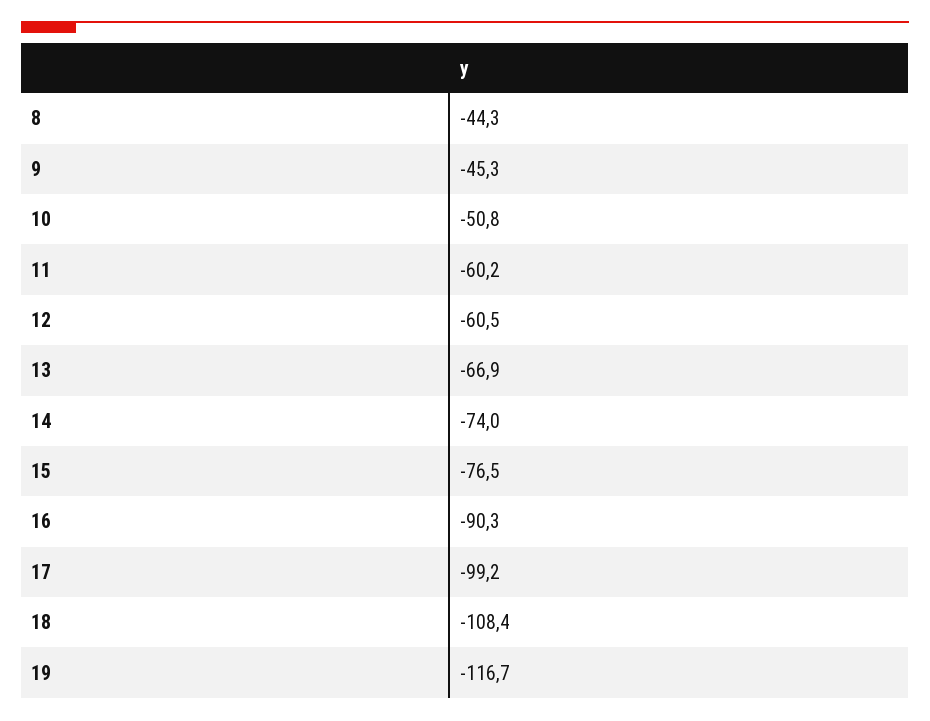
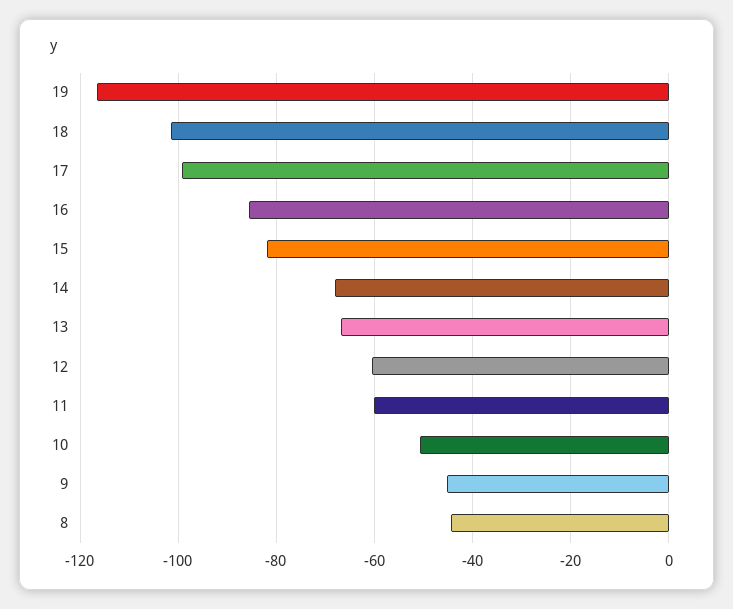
14: -74 -> -68
15: -76.5 -> -82
16: -90.3 -> -86
18: -108.4 -> -102

